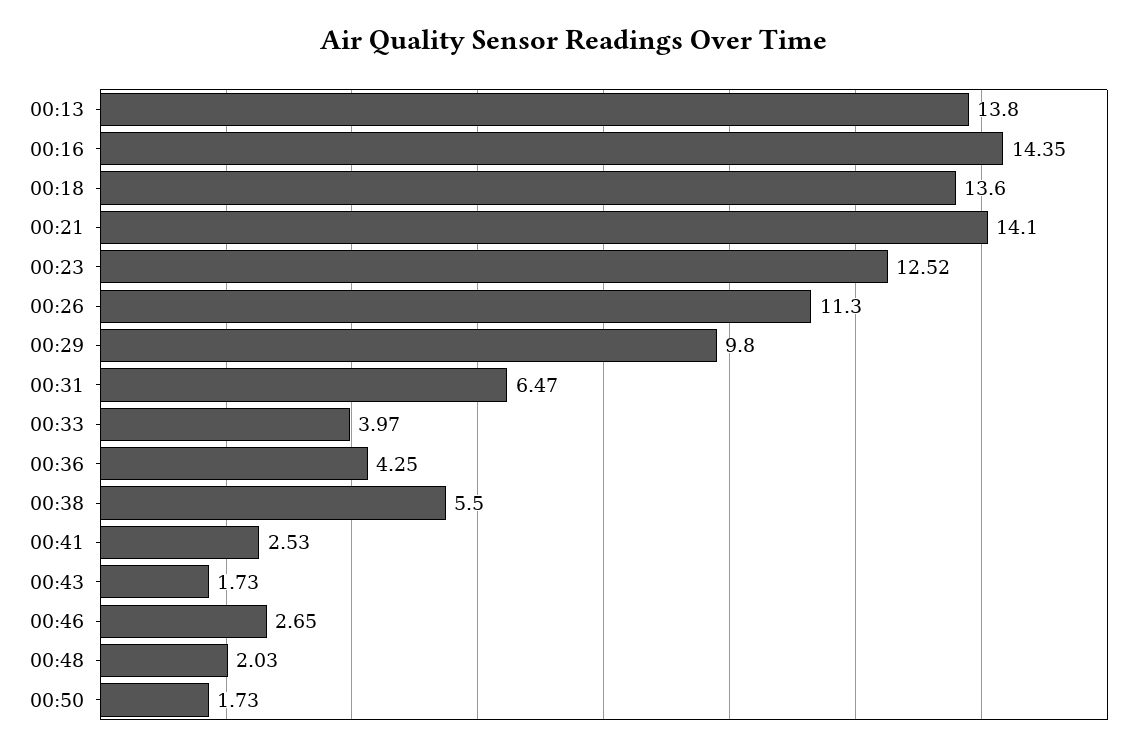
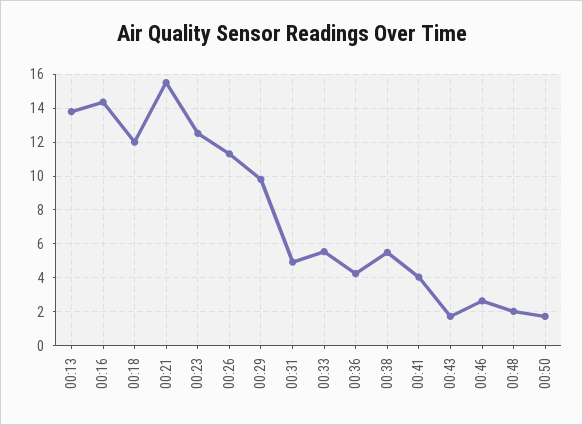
00:18: 13.6 -> 12
00:21: 14.1 -> 15.5
00:31: 6.47 -> 5
00:33: 3.97 -> 5.5
00:41: 2.53 -> 4

